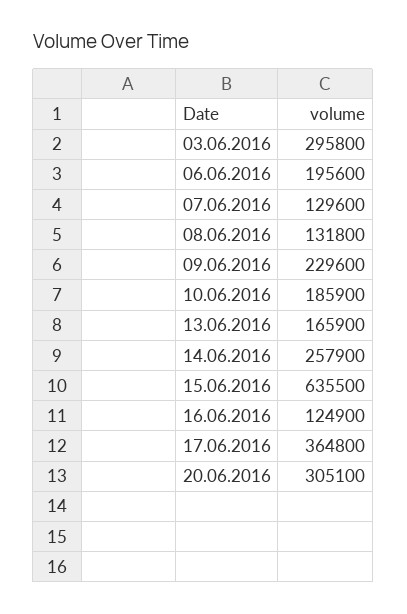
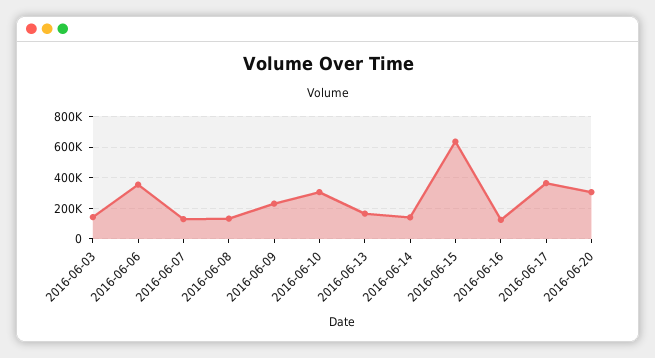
03.06.2016: 295800 -> 150000
06.06.2016: 195600 -> 350000
10.06.2016: 185900 -> 300000
14.06.2016: 257900 -> 150000

